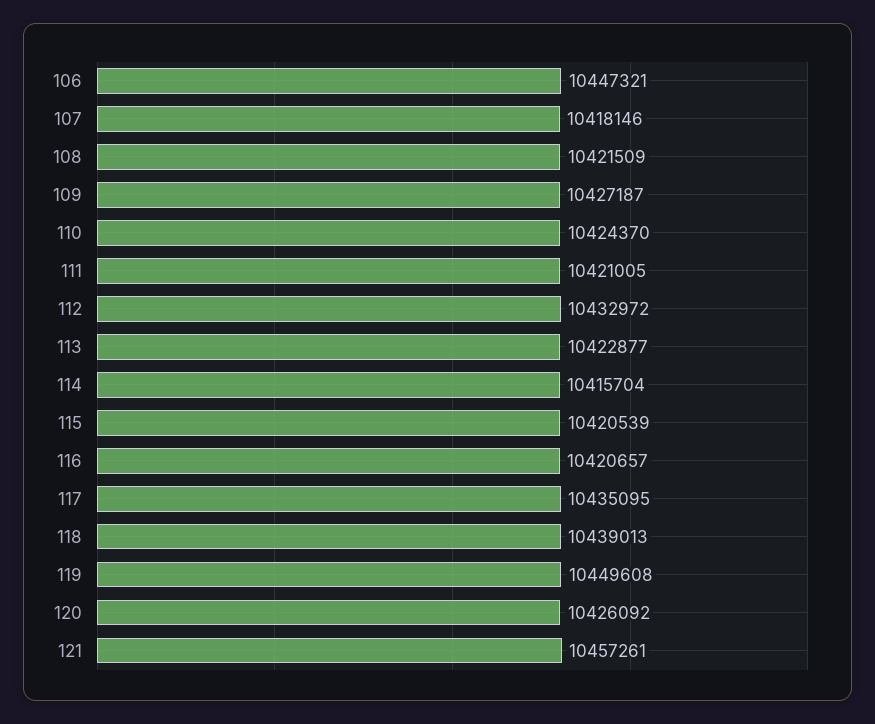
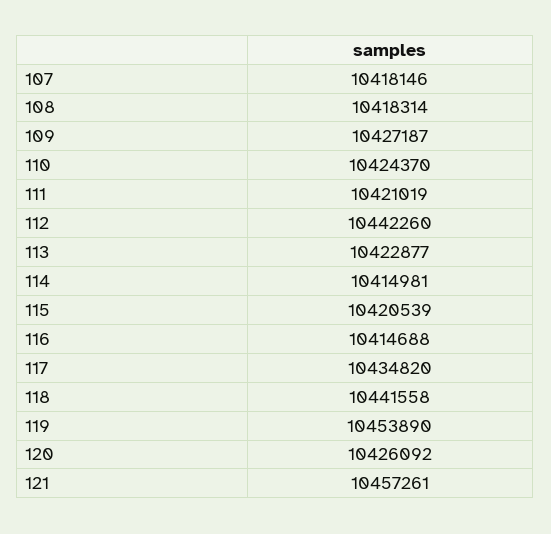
106: 10447321 -> none
108: 10421509 -> 10418314
111: 10421005 -> 10421019
112: 10432972 -> 10442260
114: 10415704 -> 10414981
116: 10420657 -> 10414688
117: 10435095 -> 10434820
118: 10439013 -> 10441558
119: 10449608 -> 10453890

